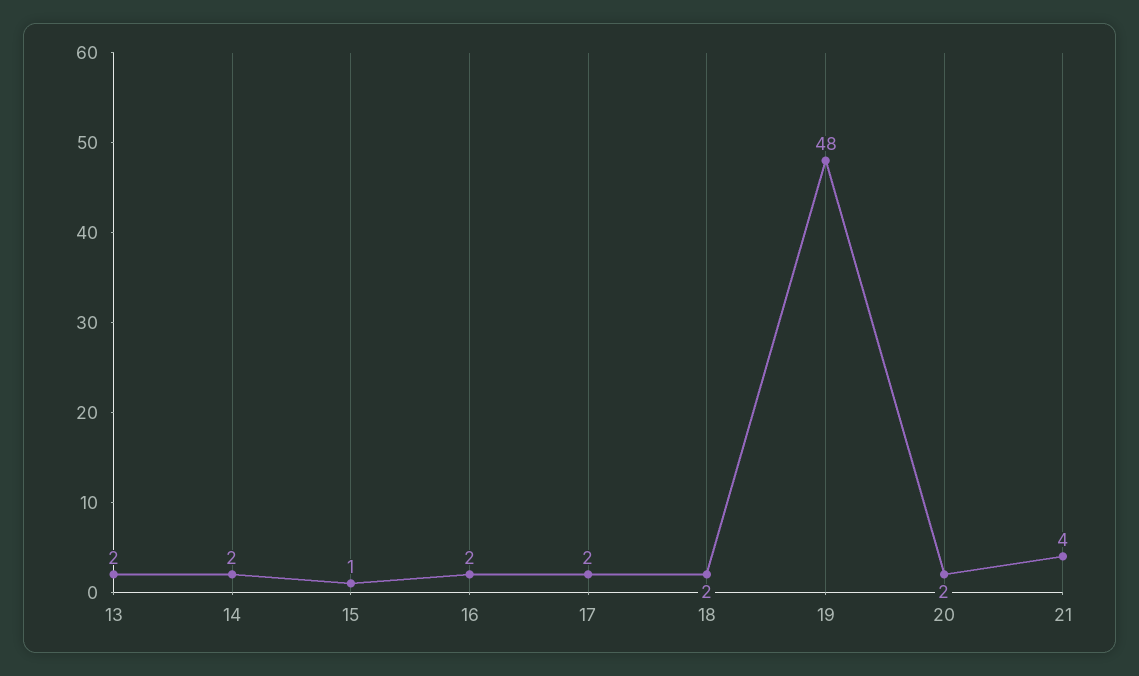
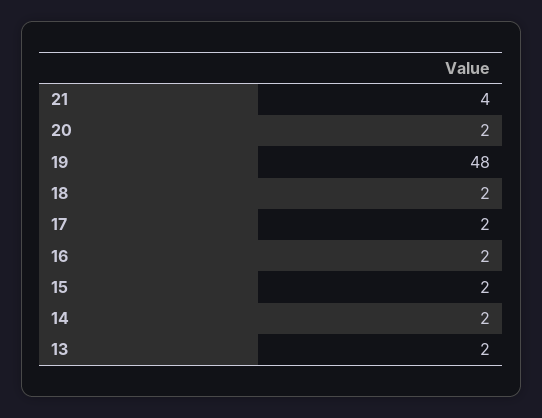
15: 1 -> 2

